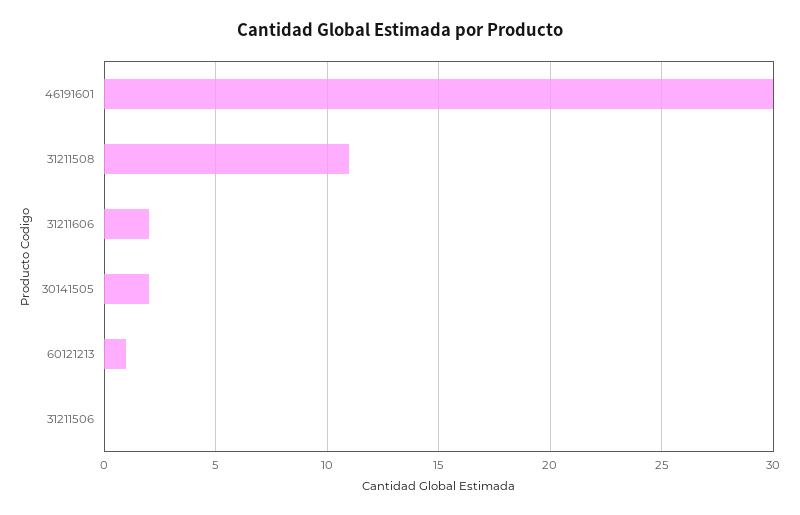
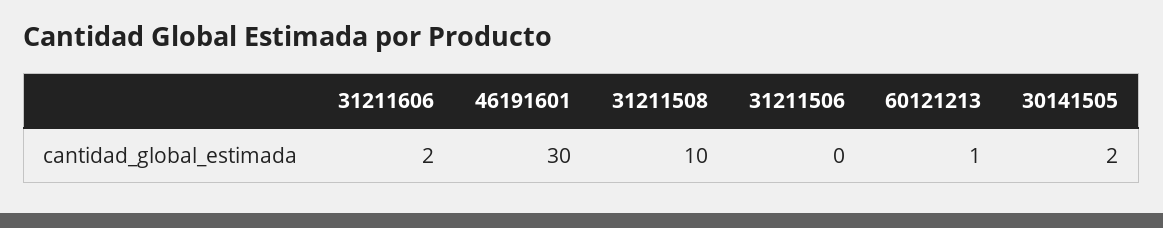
31211508: 11 -> 10

